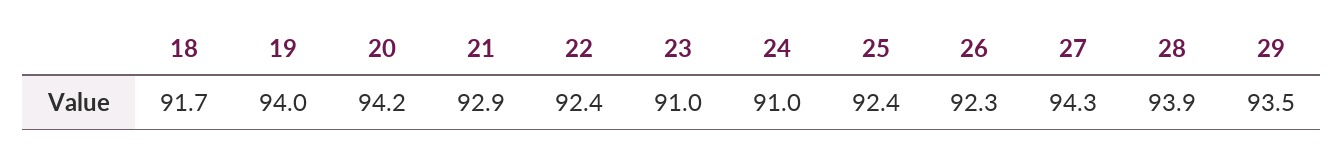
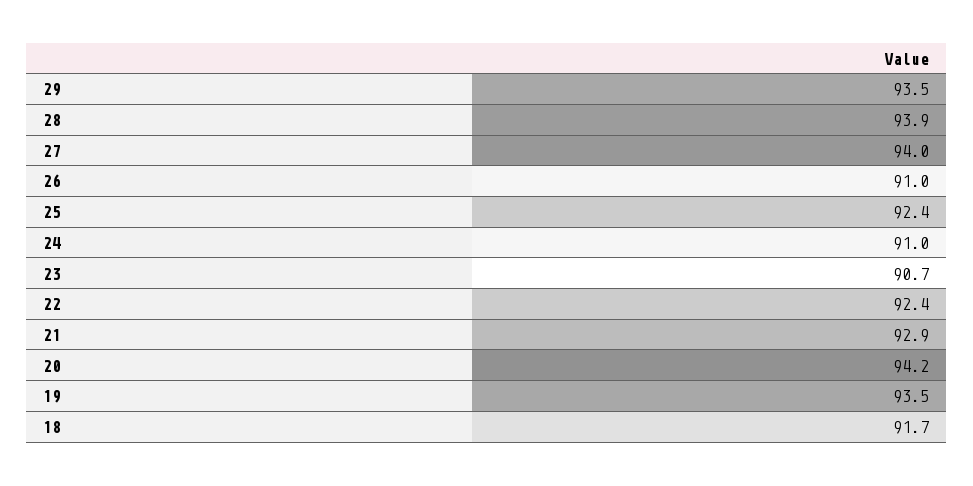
19: 94 -> 93.5
23: 91 -> 90.7
26: 92.3 -> 91
27: 94.3 -> 94

